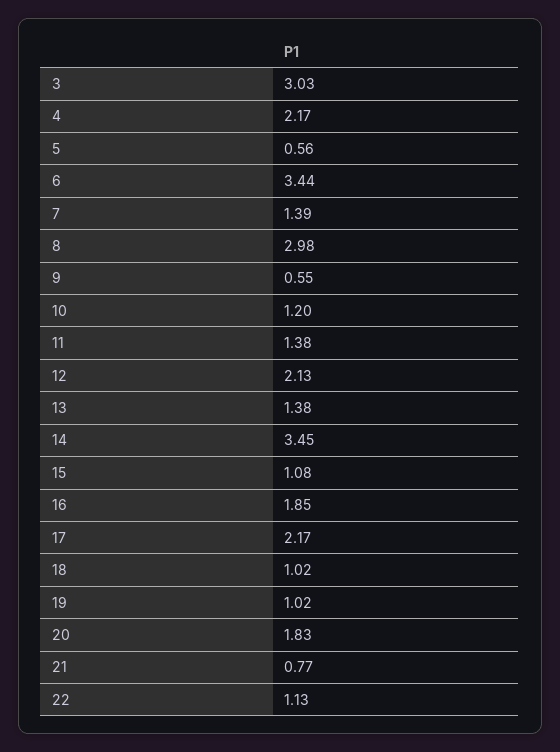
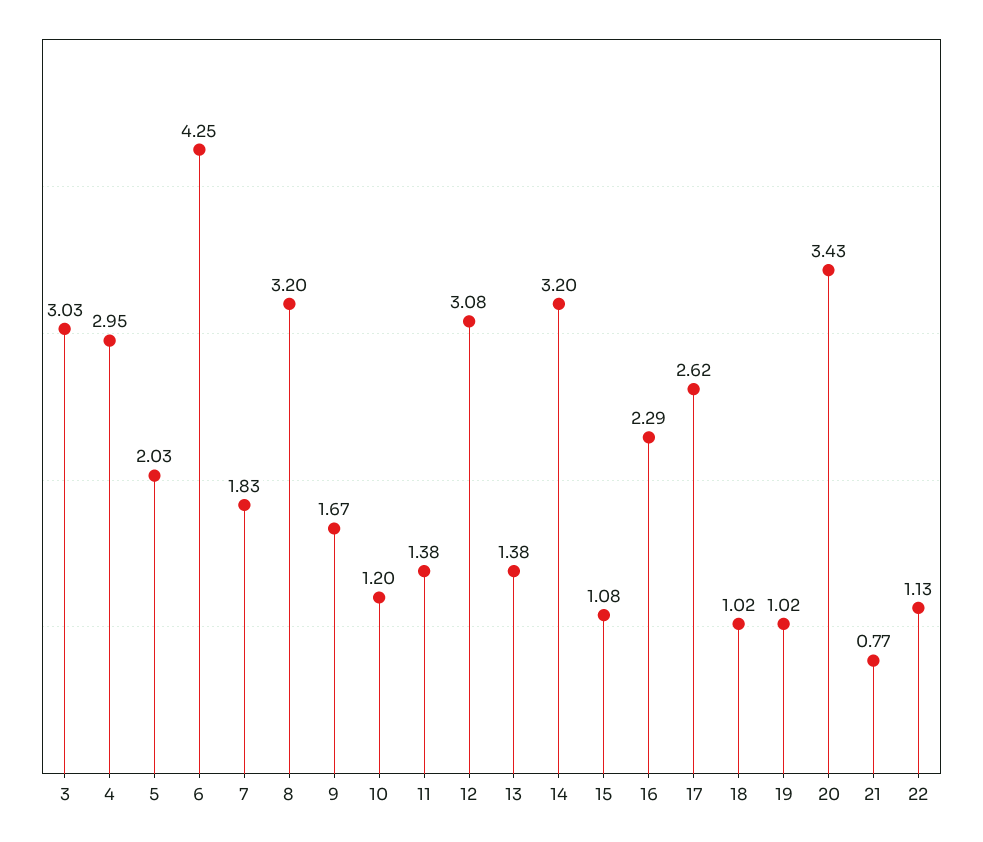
4: 2.17 -> 2.95
5: 0.56 -> 2.03
6: 3.44 -> 4.25
7: 1.39 -> 1.83
8: 2.98 -> 3.2
9: 0.55 -> 1.67
12: 2.13 -> 3.08
14: 3.45 -> 3.2
16: 1.85 -> 2.29
17: 2.17 -> 2.62
20: 1.83 -> 3.43

